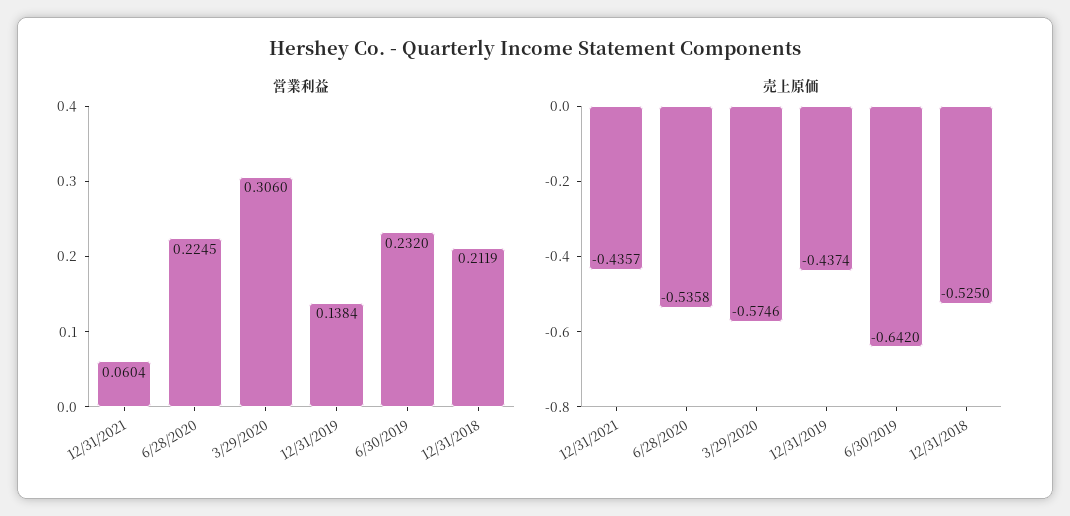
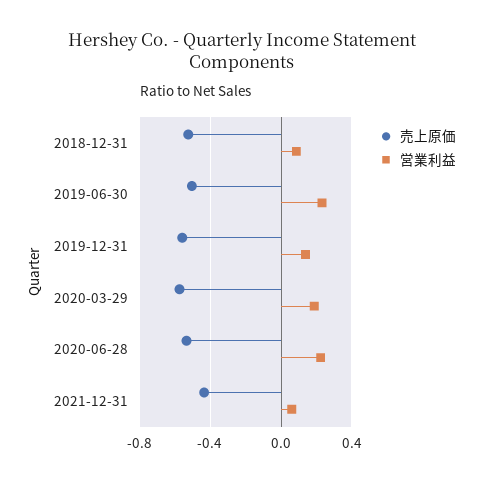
営業利益, 3/29/2020: 0.306 -> 0.2
営業利益, 12/31/2018: 0.2119 -> 0.1
売上原価, 12/31/2019: -0.4374 -> -0.55
売上原価, 6/30/2019: -0.642 -> -0.5

